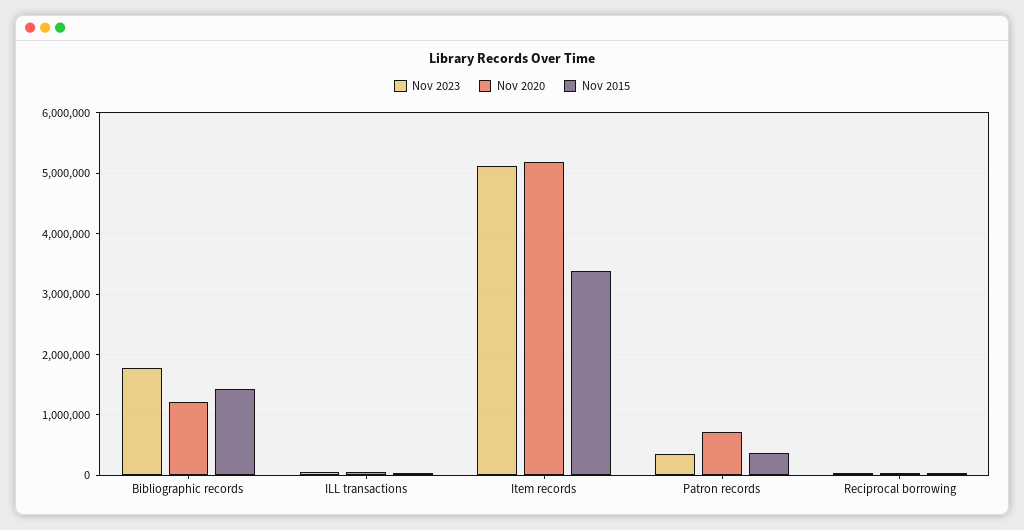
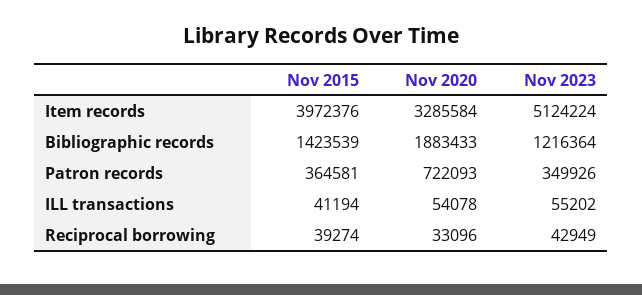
Nov 2023, Bibliographic records: 1800000 -> 1216364
Nov 2020, Bibliographic records: 1200000 -> 1883433
Nov 2020, Item records: 5200000 -> 3285584
Nov 2015, Item records: 3400000 -> 3972376

